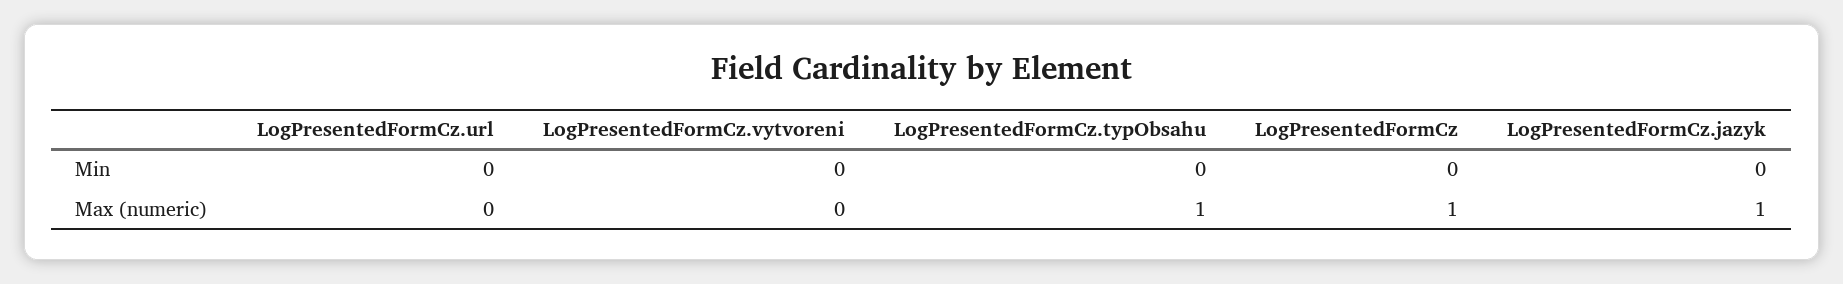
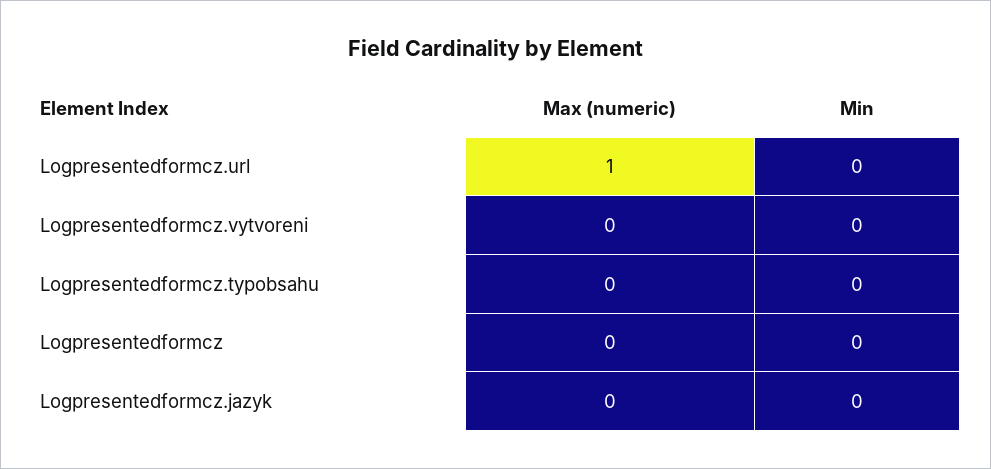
LogPresentedFormCz.url, Max (numeric): 0 -> 1
LogPresentedFormCz.typObsahu, Max (numeric): 1 -> 0
LogPresentedFormCz, Max (numeric): 1 -> 0
LogPresentedFormCz.jazyk, Max (numeric): 1 -> 0

